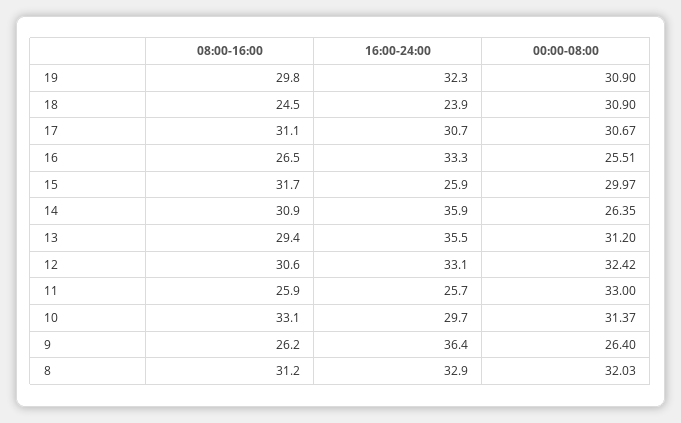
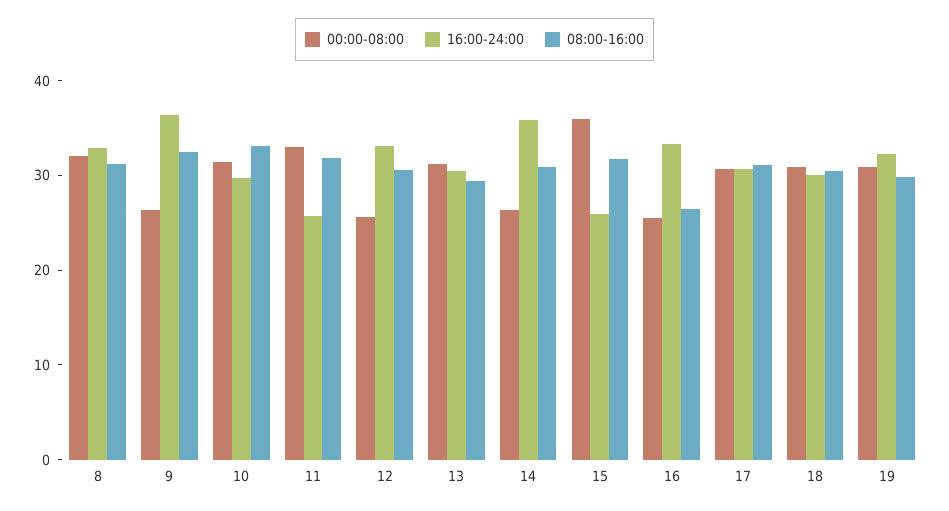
08:00-16:00, 18: 24.5 -> 30
16:00-24:00, 18: 23.9 -> 30
00:00-08:00, 15: 29.97 -> 36
16:00-24:00, 13: 35.5 -> 30
00:00-08:00, 12: 32.42 -> 26
08:00-16:00, 11: 25.9 -> 32
08:00-16:00, 9: 26.2 -> 32

